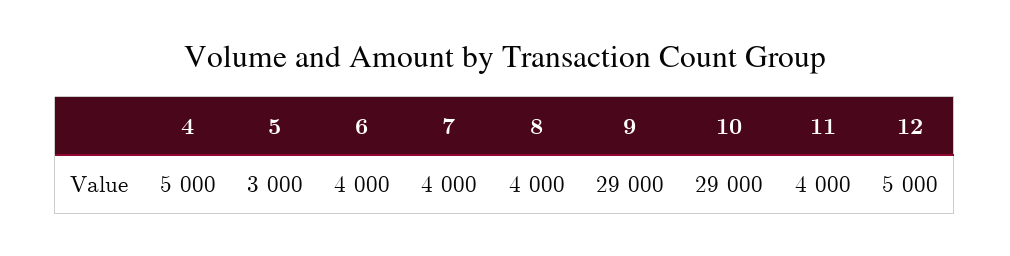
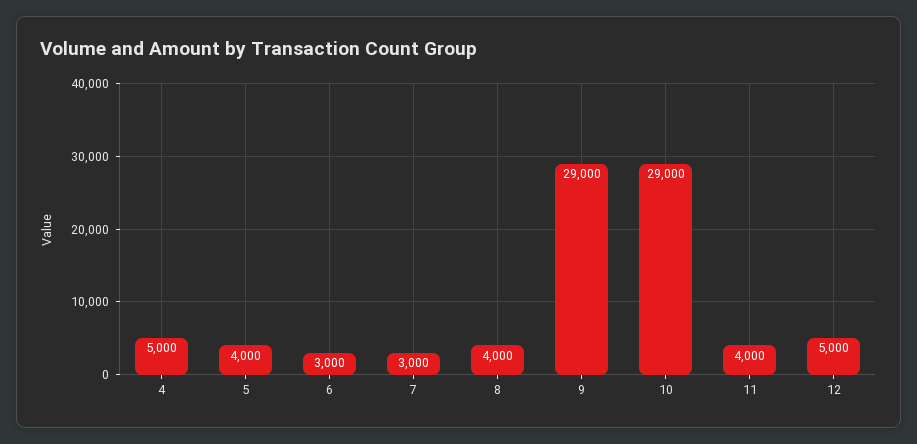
5: 3000 -> 4000
6: 4000 -> 3000
7: 4000 -> 3000

